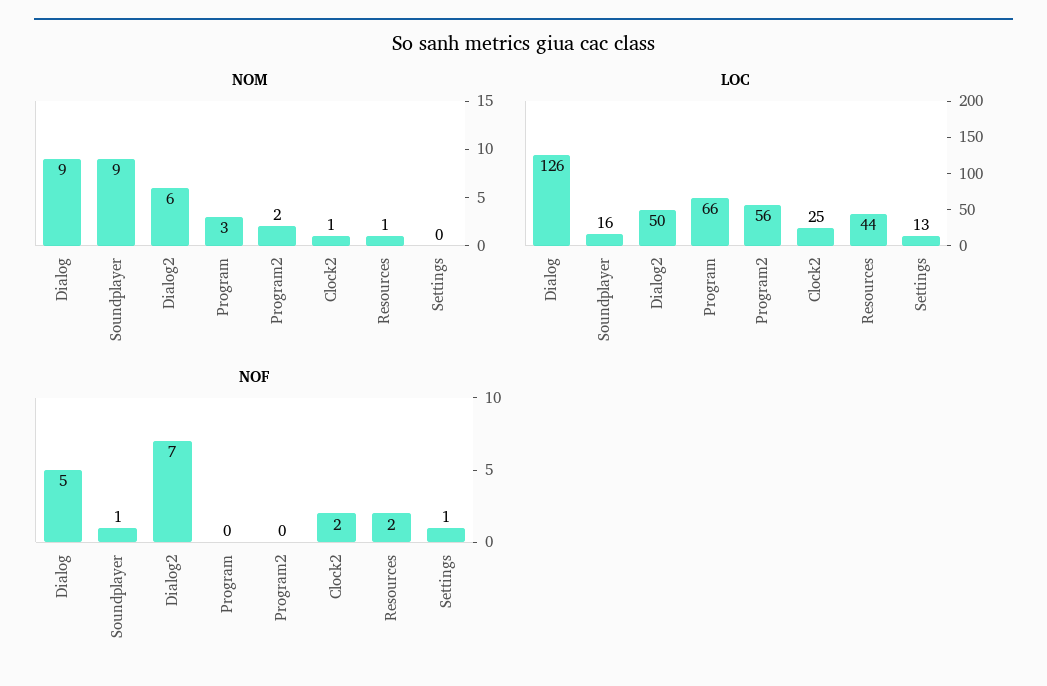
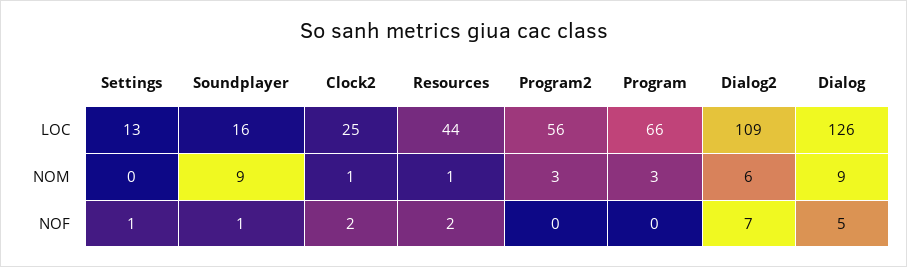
NOM, Program2: 2 -> 3
LOC, Dialog2: 50 -> 109

